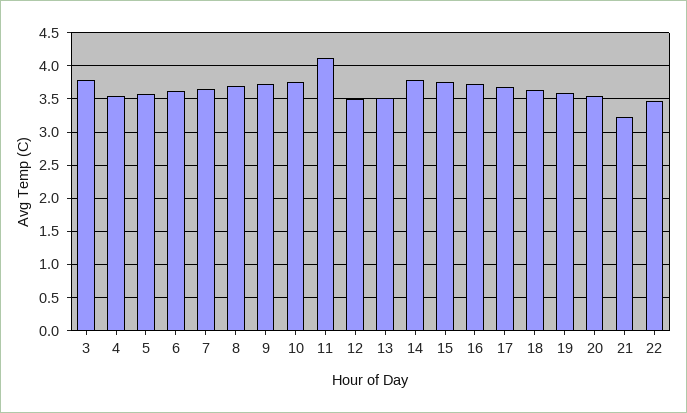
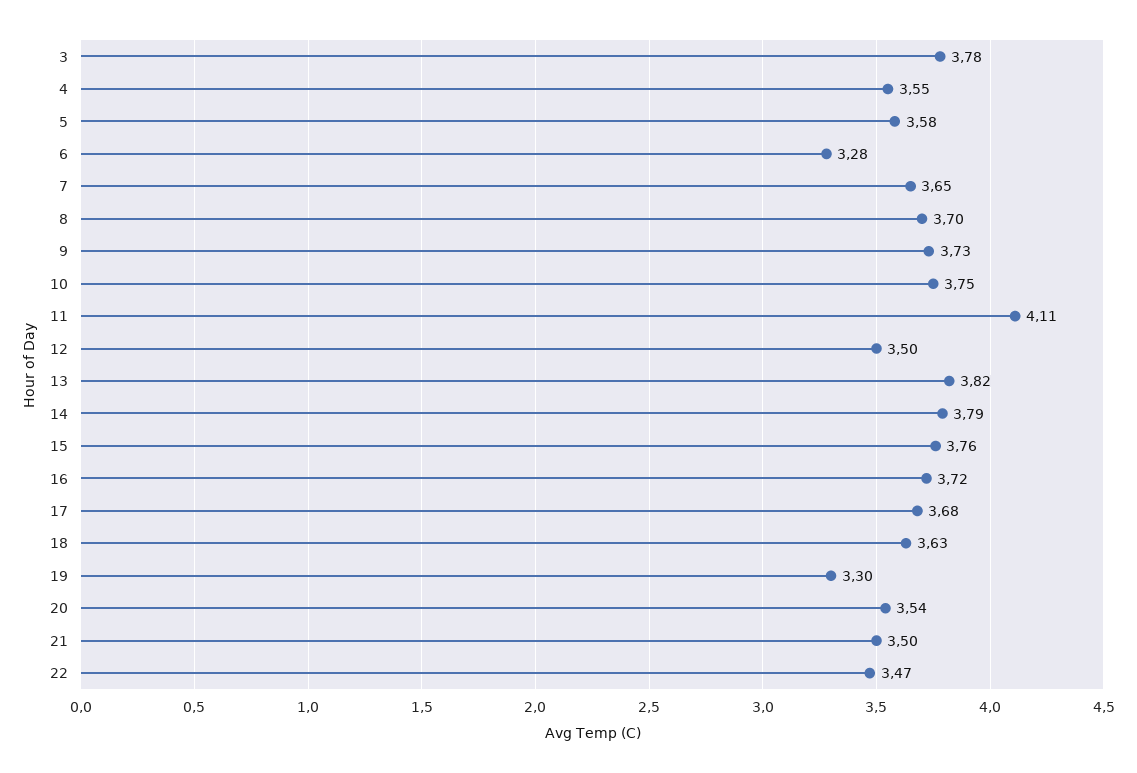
6: 3.6 -> 3.28
13: 3.5 -> 3.82
19: 3.6 -> 3.3
21: 3.2 -> 3.5

